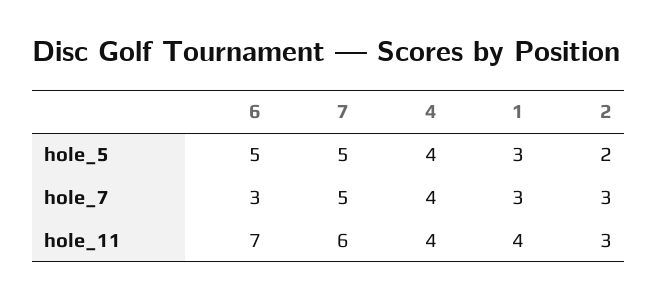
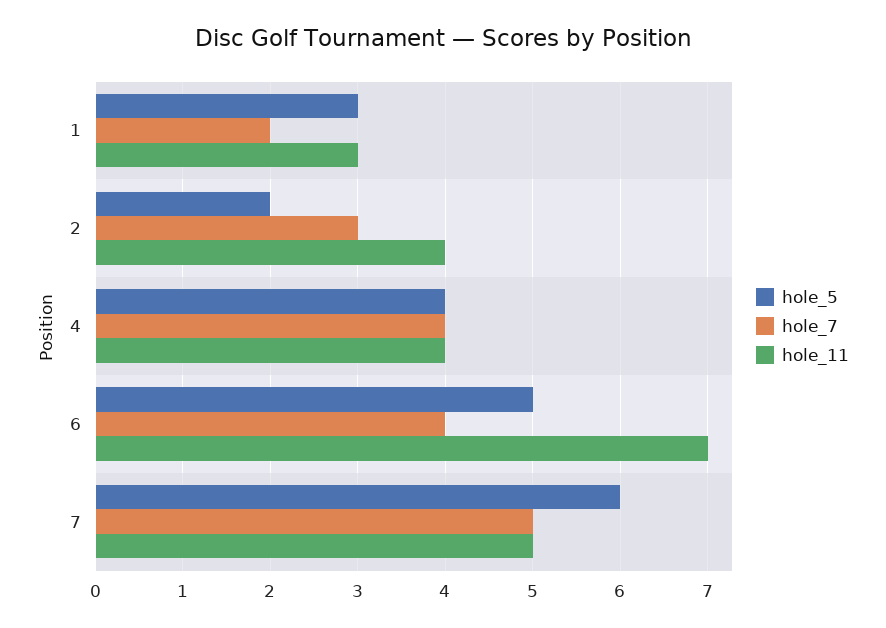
hole_5, 7: 5 -> 6
hole_7, 6: 3 -> 4
hole_7, 1: 3 -> 2
hole_11, 7: 6 -> 5
hole_11, 1: 4 -> 3
hole_11, 2: 3 -> 4

